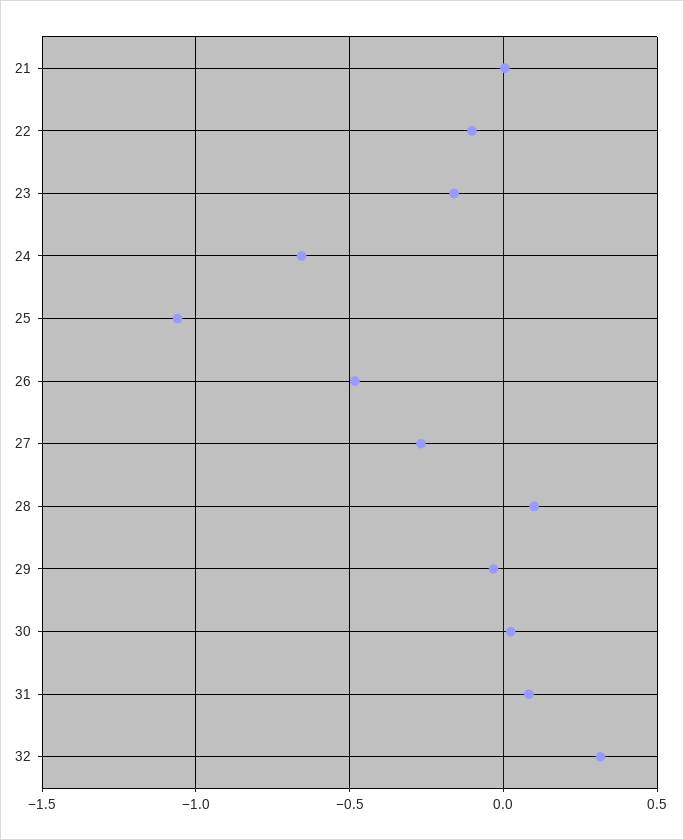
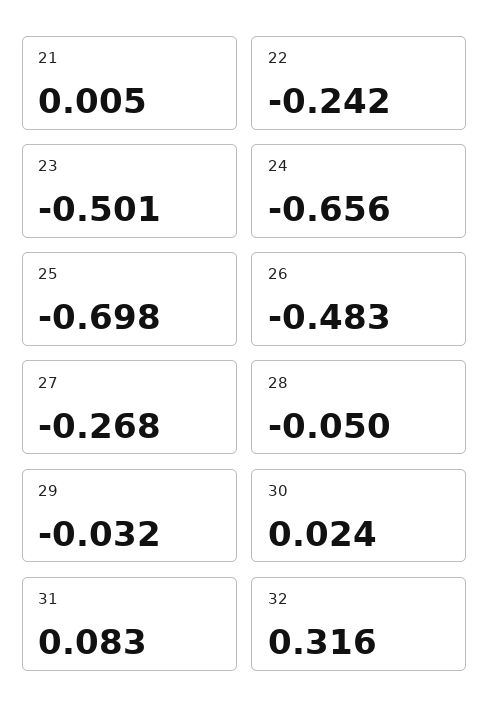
22: -0.1 -> -0.242
23: -0.15 -> -0.501
25: -1.05 -> -0.698
28: 0.1 -> -0.05

